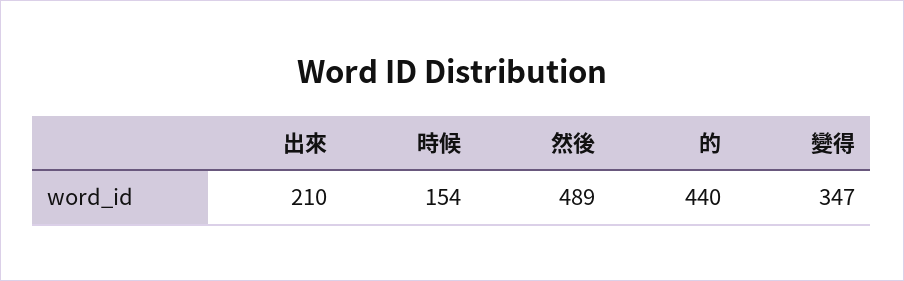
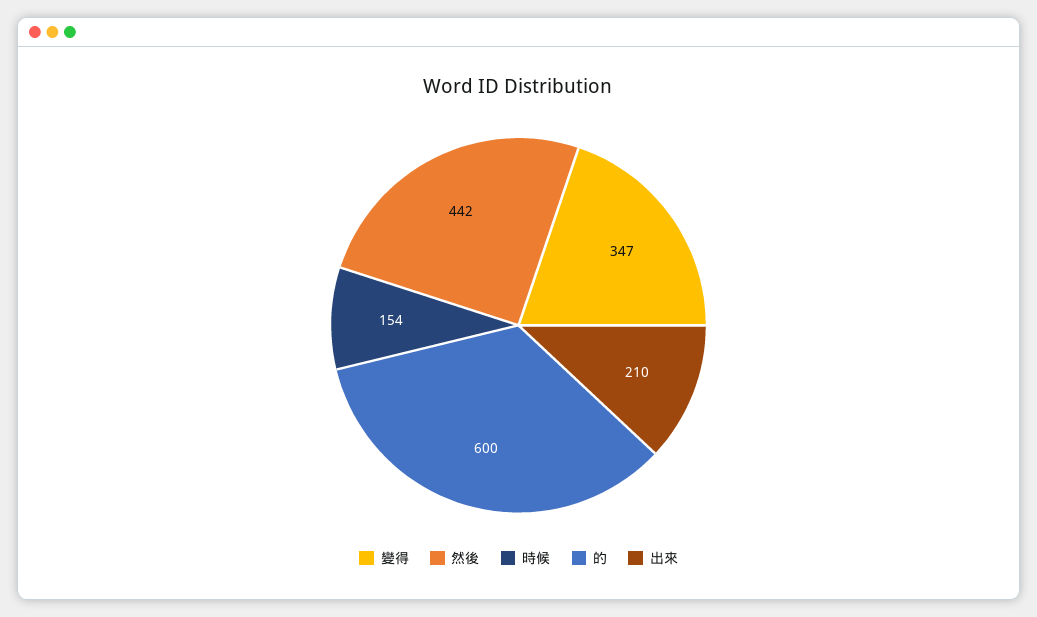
然後: 489 -> 442
的: 440 -> 600

